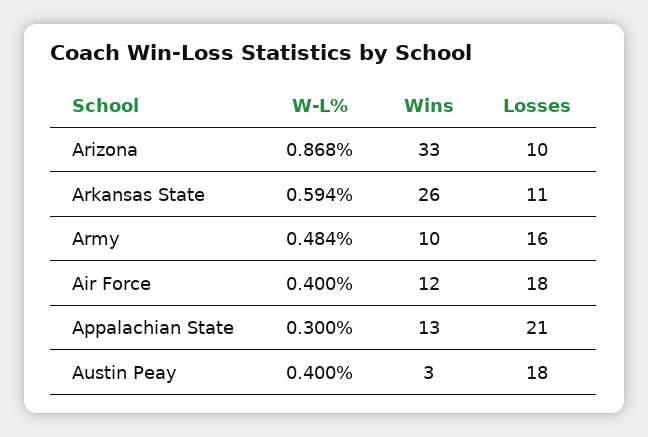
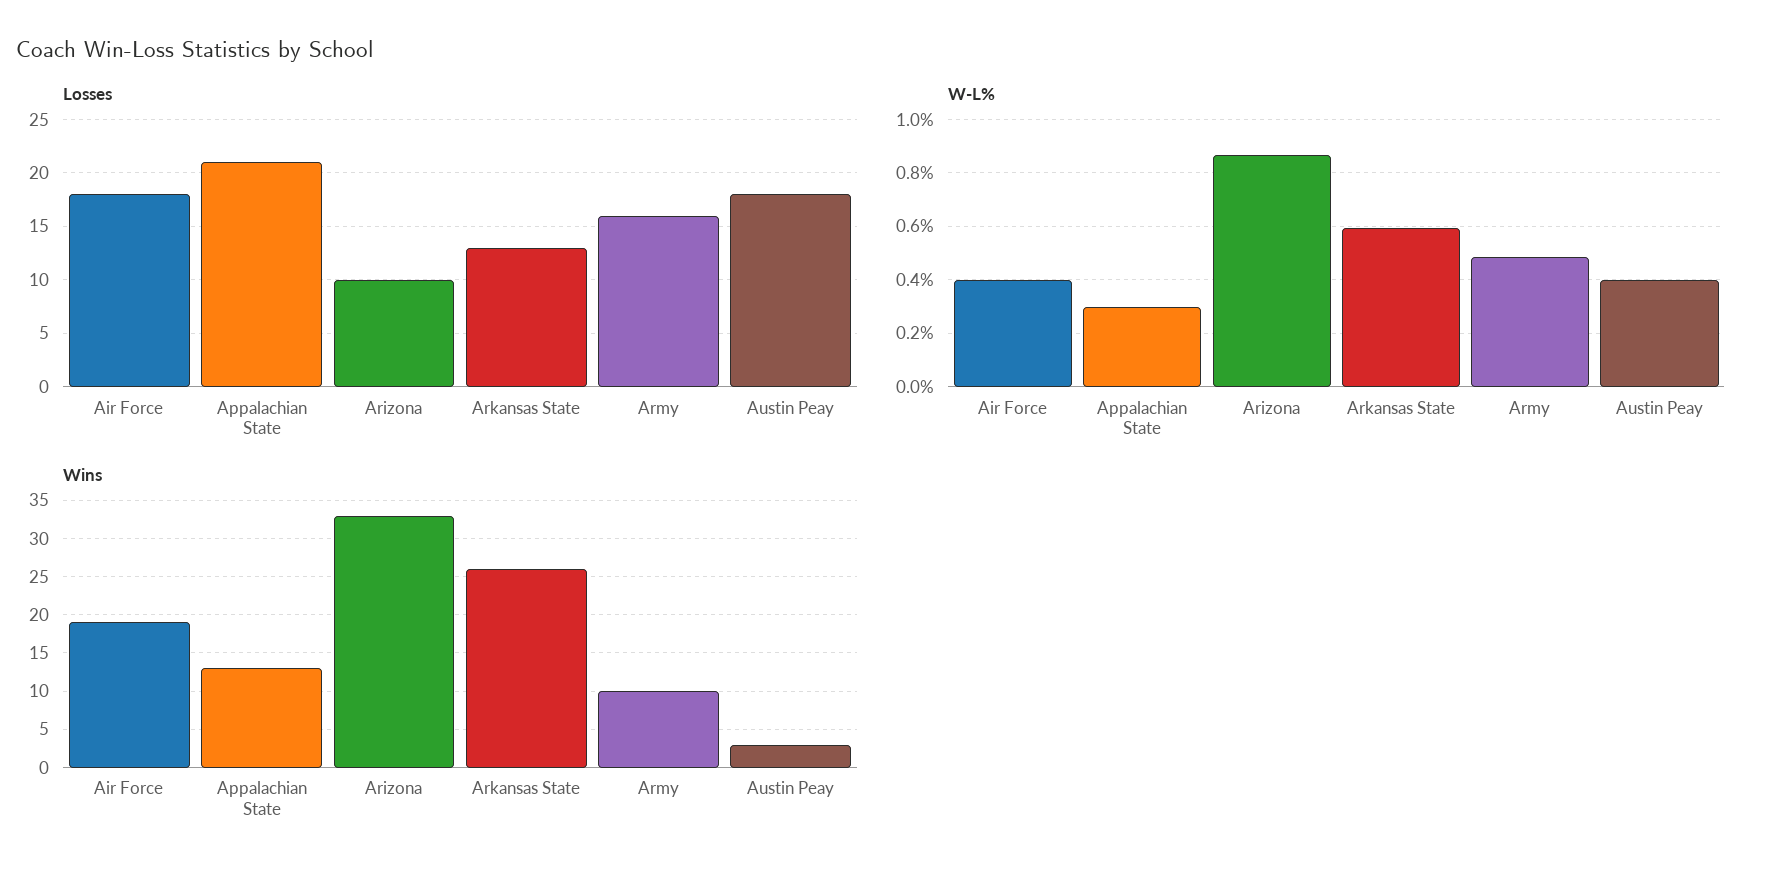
Losses, Arkansas State: 11 -> 13
Wins, Air Force: 12 -> 19

